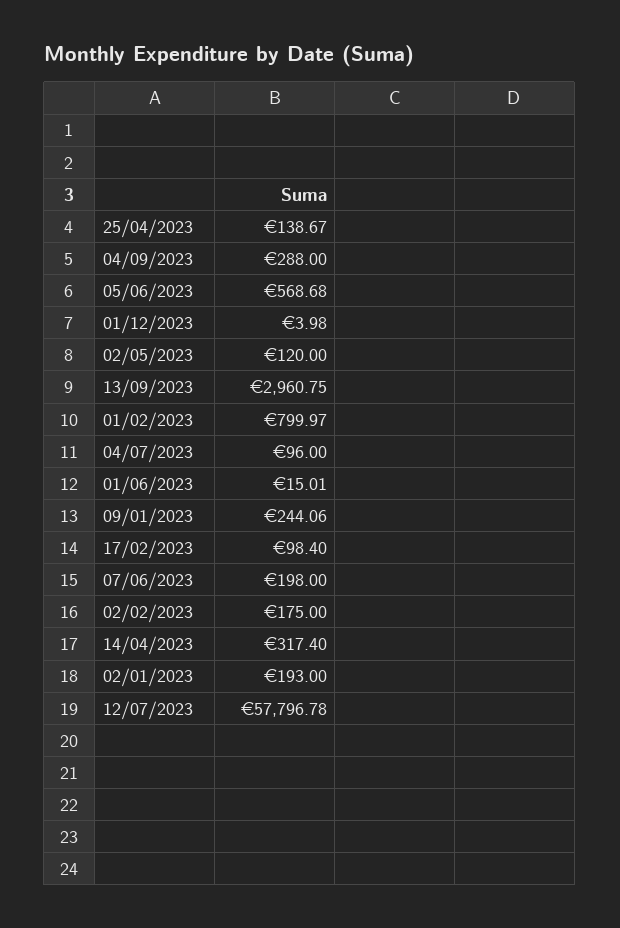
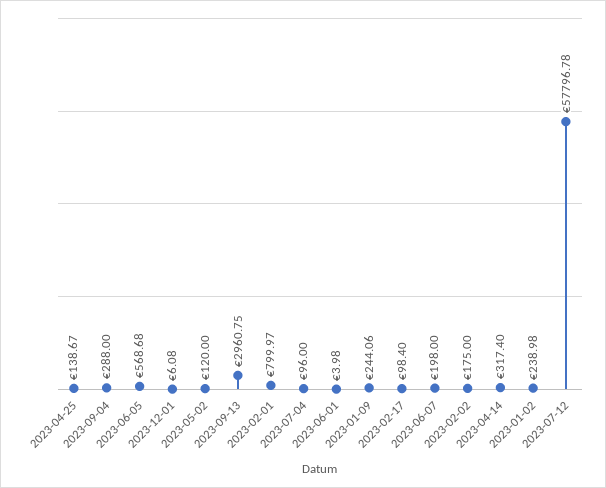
01/12/2023: 3.98 -> 6.08
01/06/2023: 15.01 -> 3.98
02/01/2023: 193 -> 238.98

